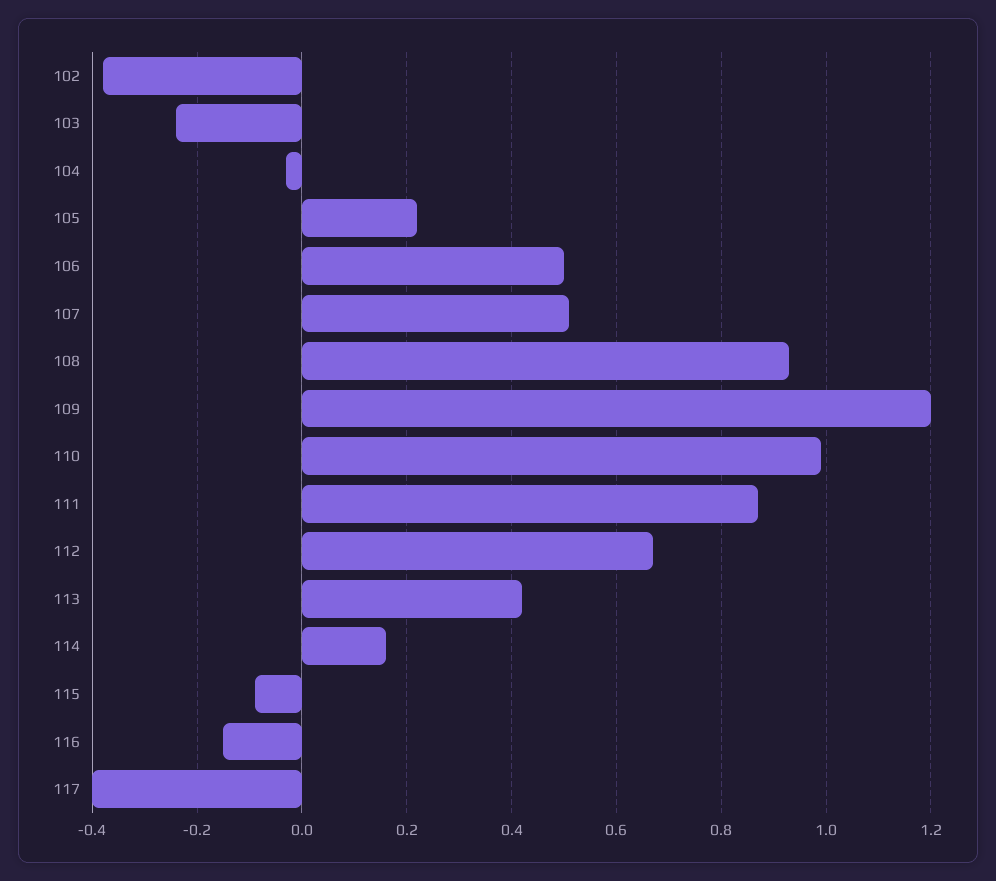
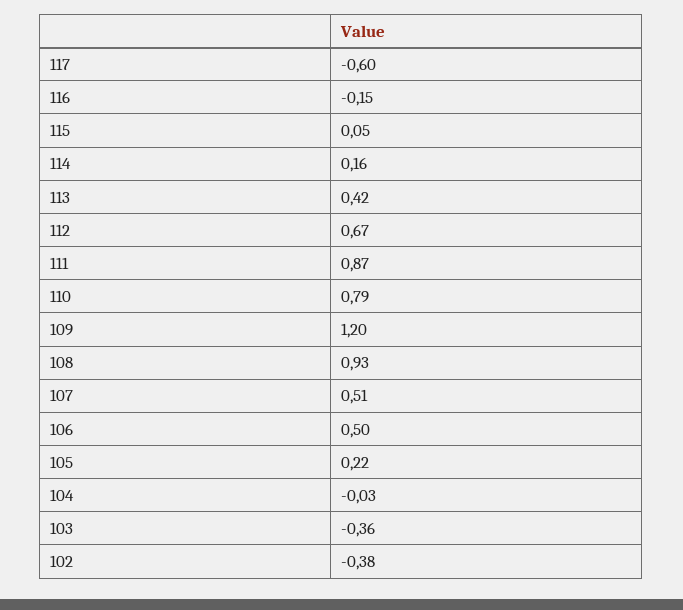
103: -0.25 -> -0.36
110: 1 -> 0.79
115: -0.1 -> 0.05
117: -0.4 -> -0.6

